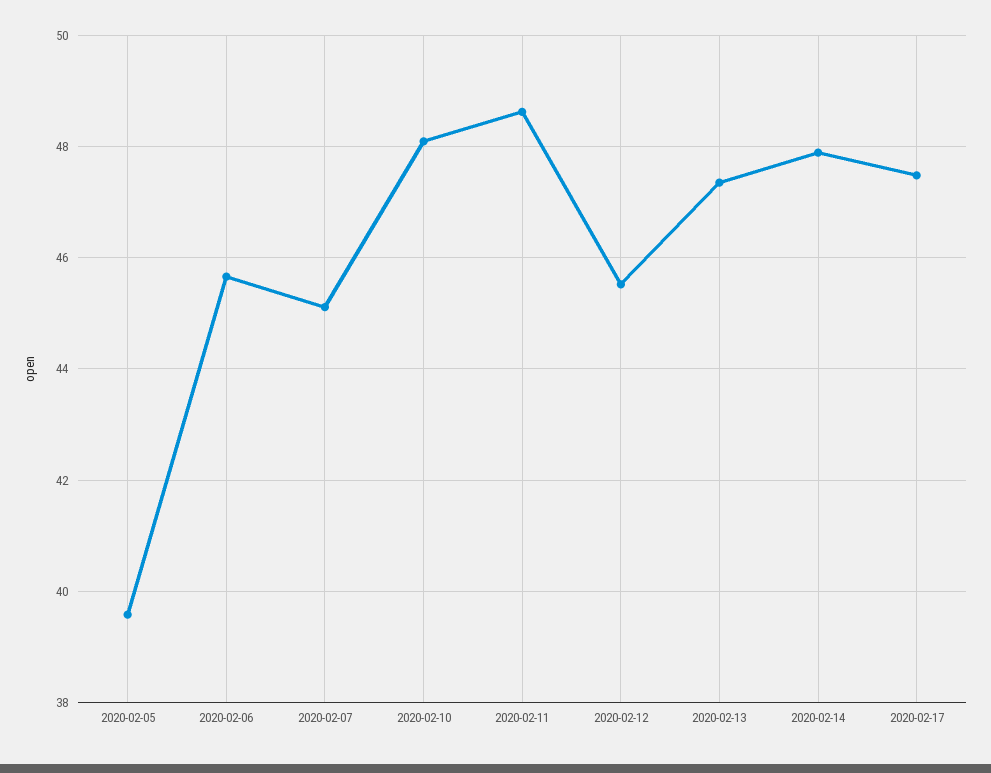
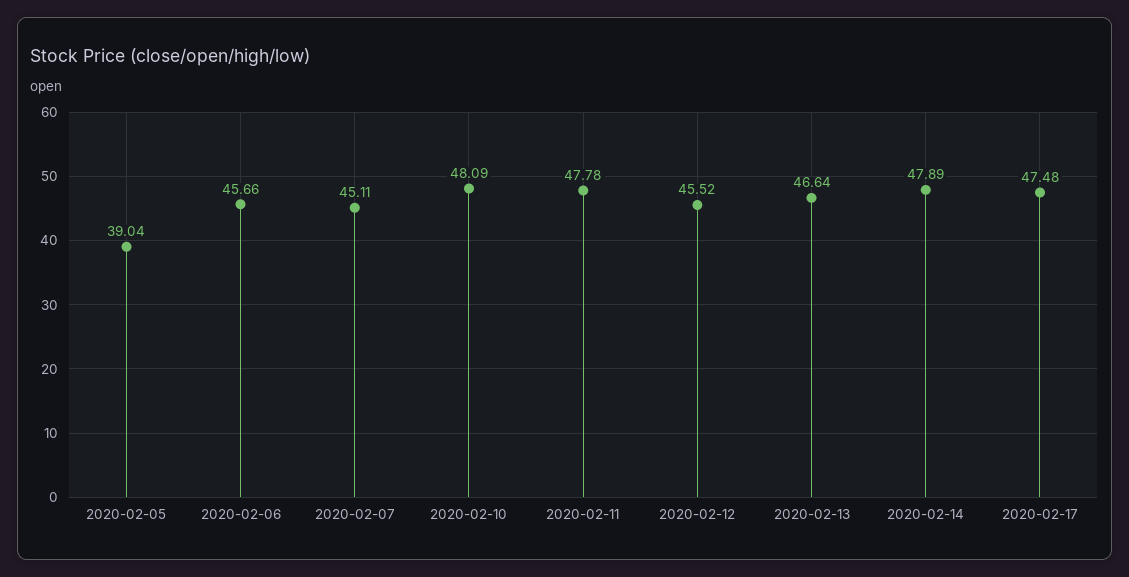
2020-02-05: 39.6 -> 39.04
2020-02-11: 48.6 -> 47.78
2020-02-13: 47.4 -> 46.64

